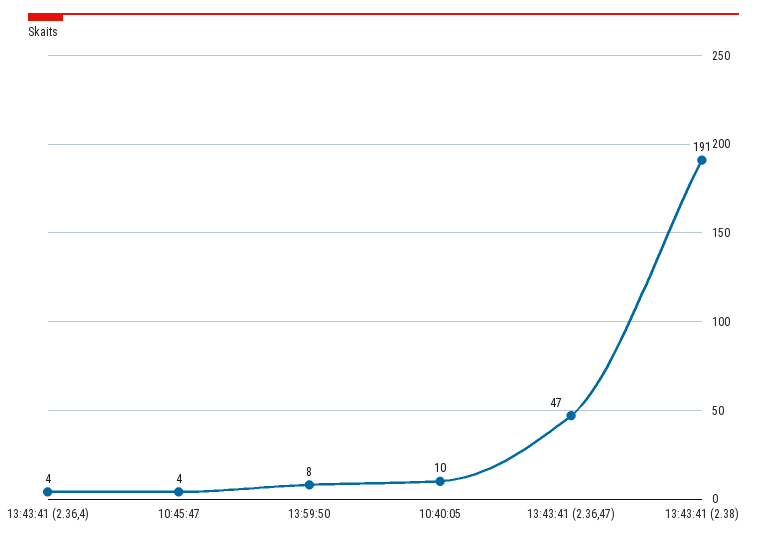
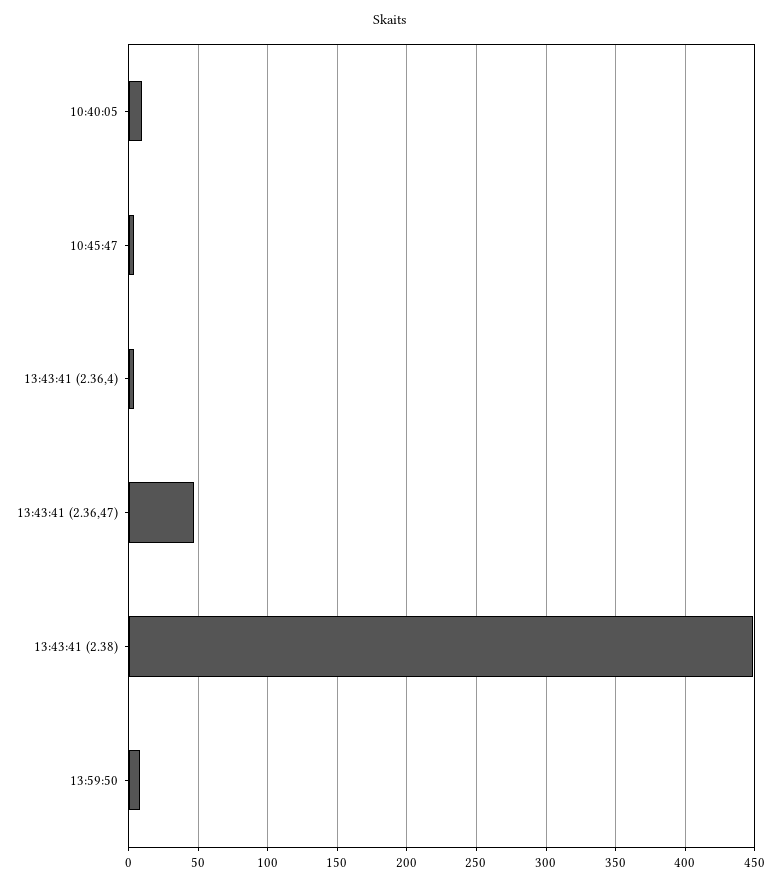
13:43:41 (2.38): 191 -> 450

